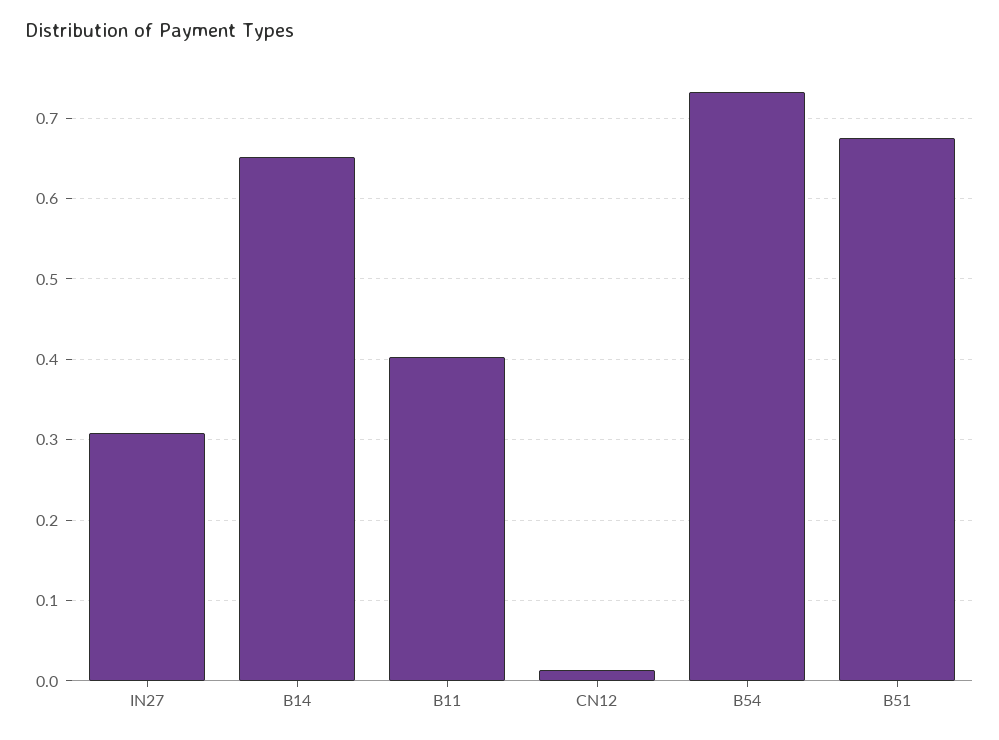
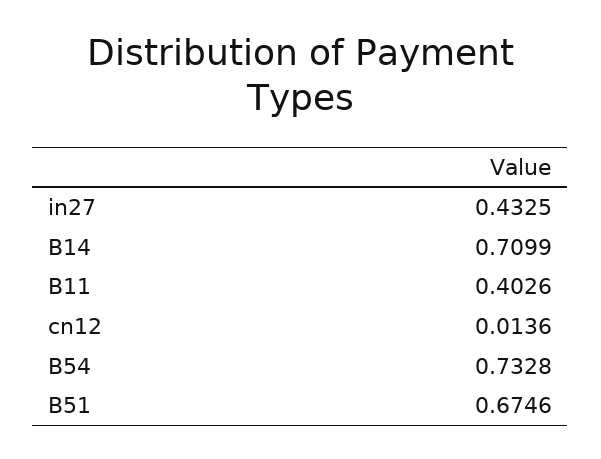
IN27: 0.31 -> 0.4325
B14: 0.65 -> 0.7099

